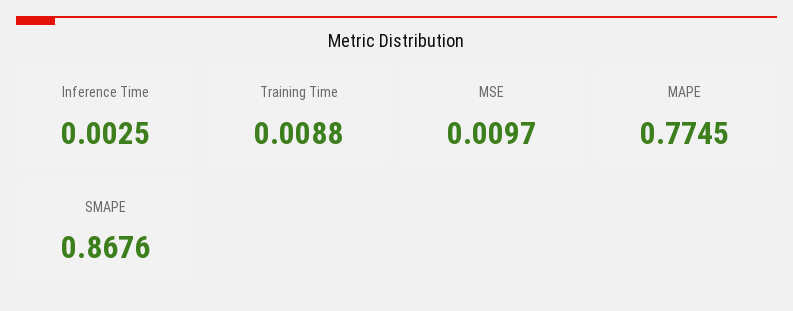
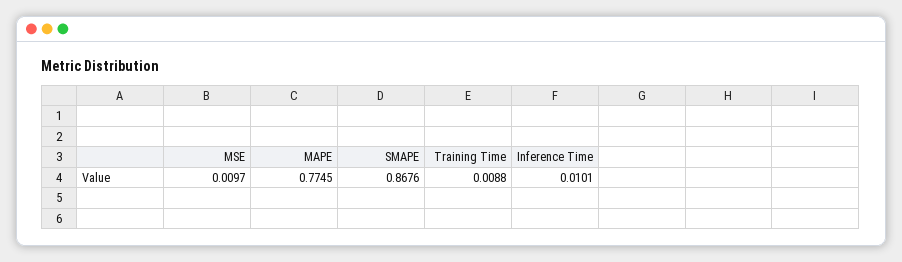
Inference Time: 0.0025 -> 0.0101

